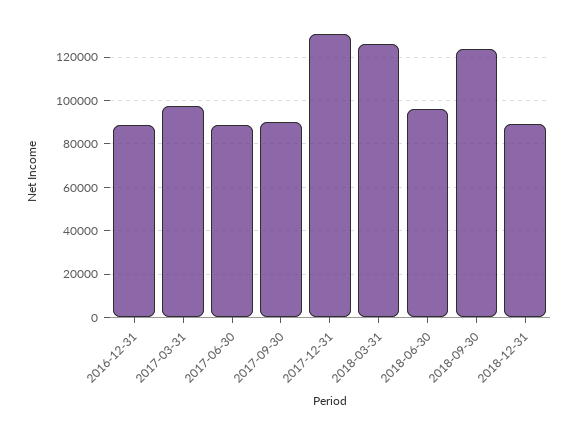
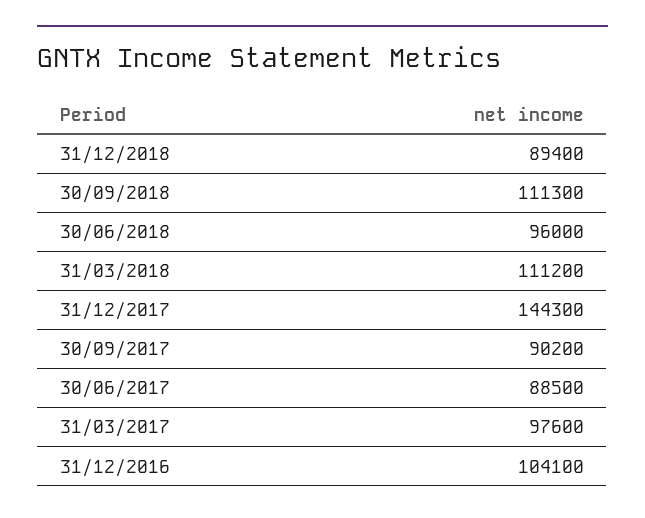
2016-12-31: 90000 -> 104100
2017-12-31: 130000 -> 144300
2018-03-31: 125000 -> 111200
2018-09-30: 125000 -> 111300

